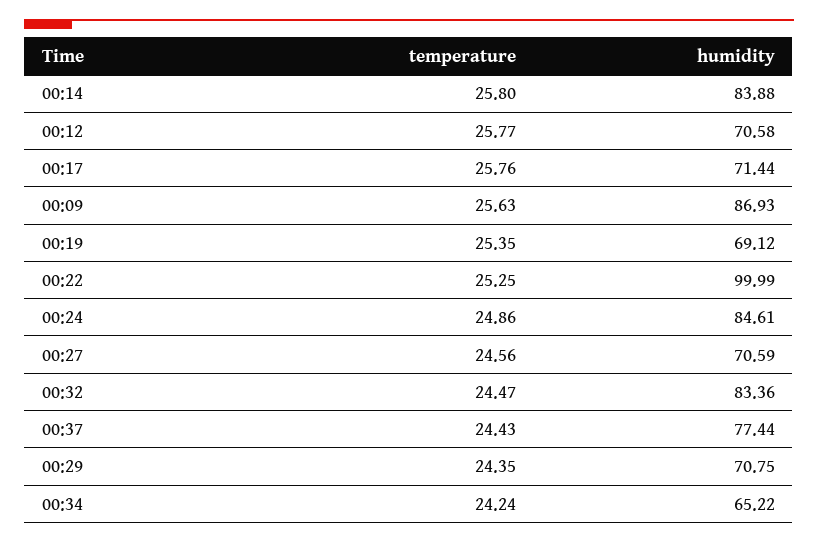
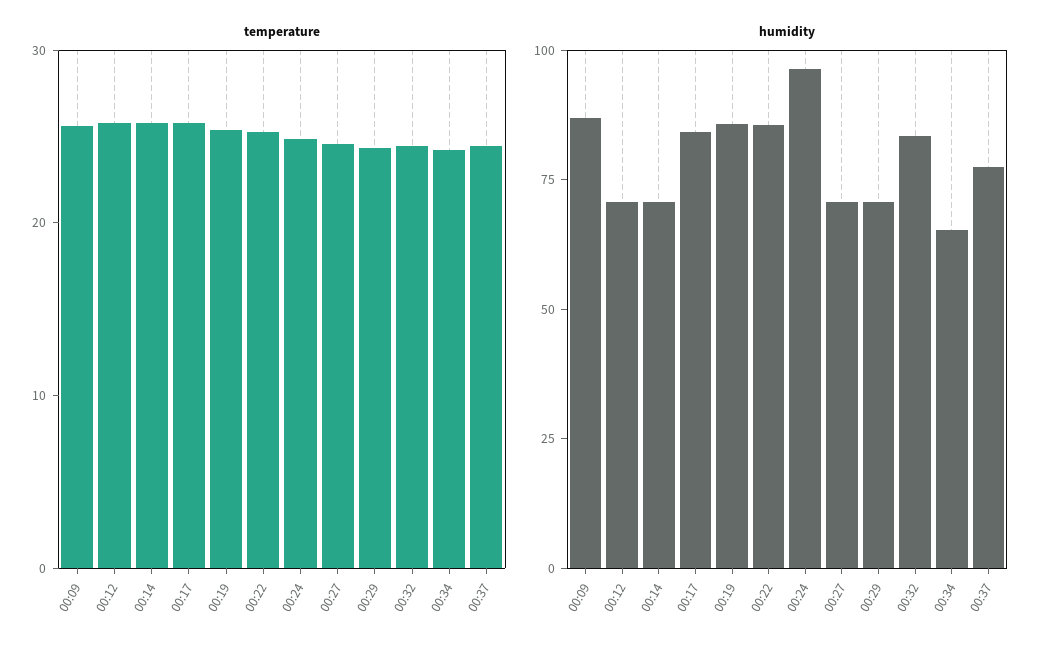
humidity, 00:14: 83.88 -> 70
humidity, 00:17: 71.44 -> 85
humidity, 00:19: 69.12 -> 85
humidity, 00:22: 99.99 -> 85
humidity, 00:24: 84.61 -> 95

